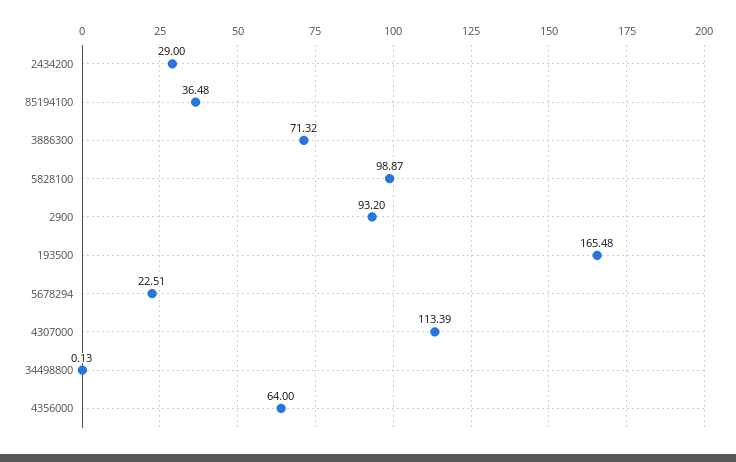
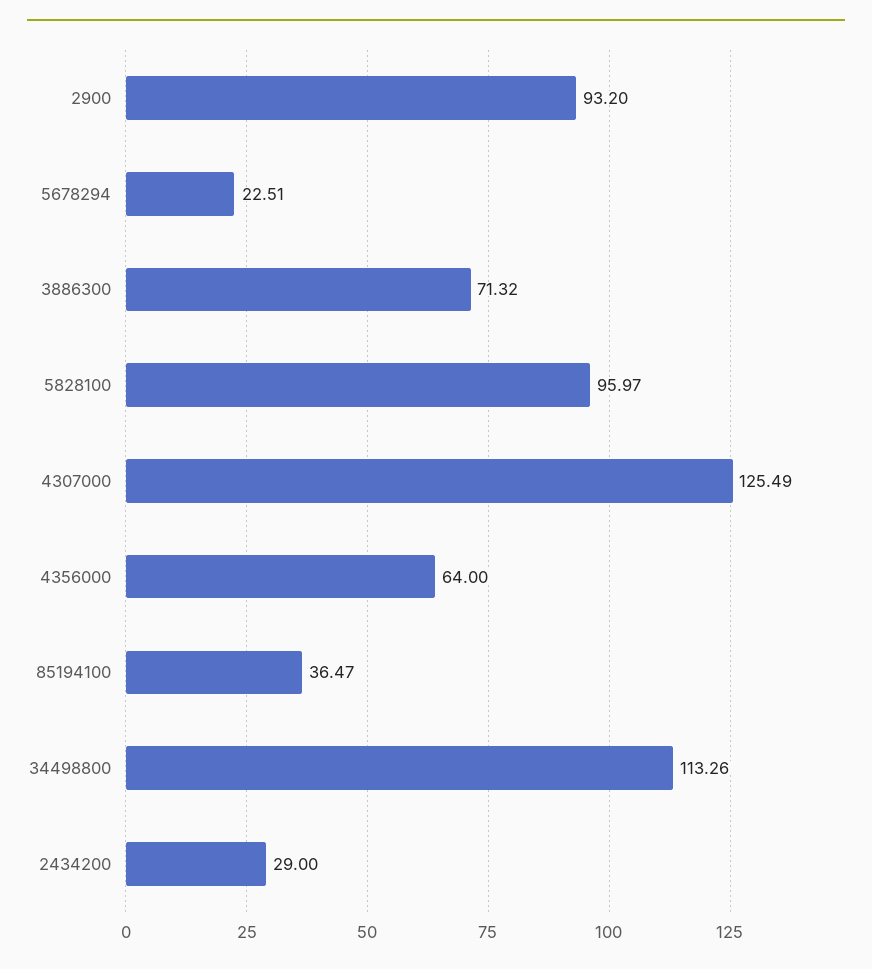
85194100: 36.48 -> 36.47
5828100: 98.87 -> 95.97
193500: 165.48 -> none
4307000: 113.39 -> 125.49
34498800: 0.13 -> 113.26

